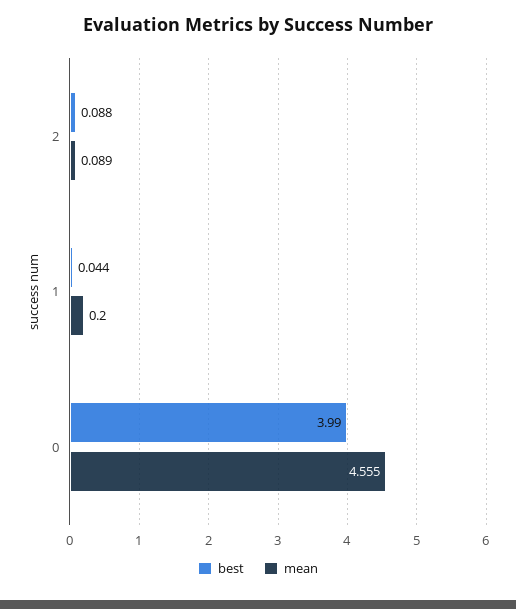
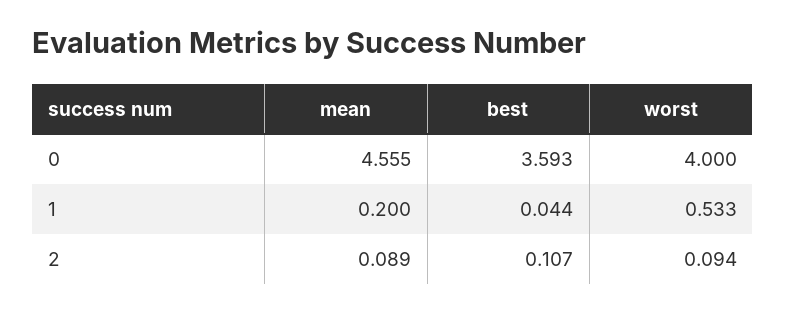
best, 2: 0.088 -> 0.107
best, 0: 3.99 -> 3.593
worst, 0: none -> 4
worst, 1: none -> 0.533
worst, 2: none -> 0.094

